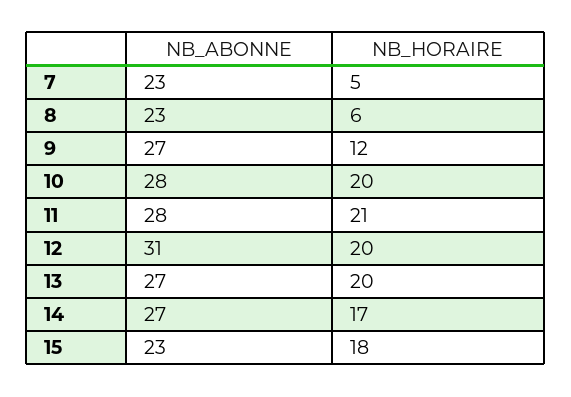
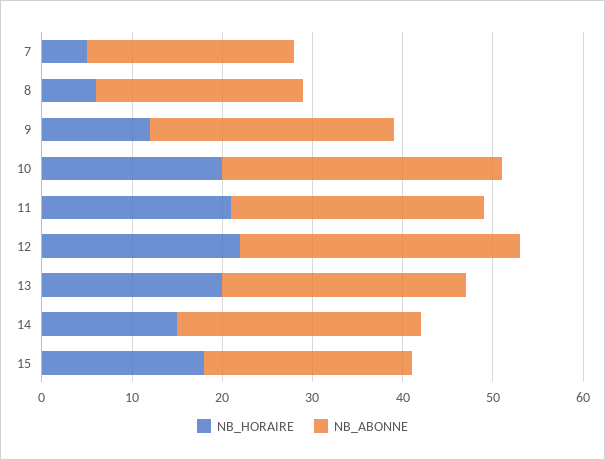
NB_ABONNE, 10: 28 -> 31
NB_HORAIRE, 12: 20 -> 22
NB_HORAIRE, 14: 17 -> 15

